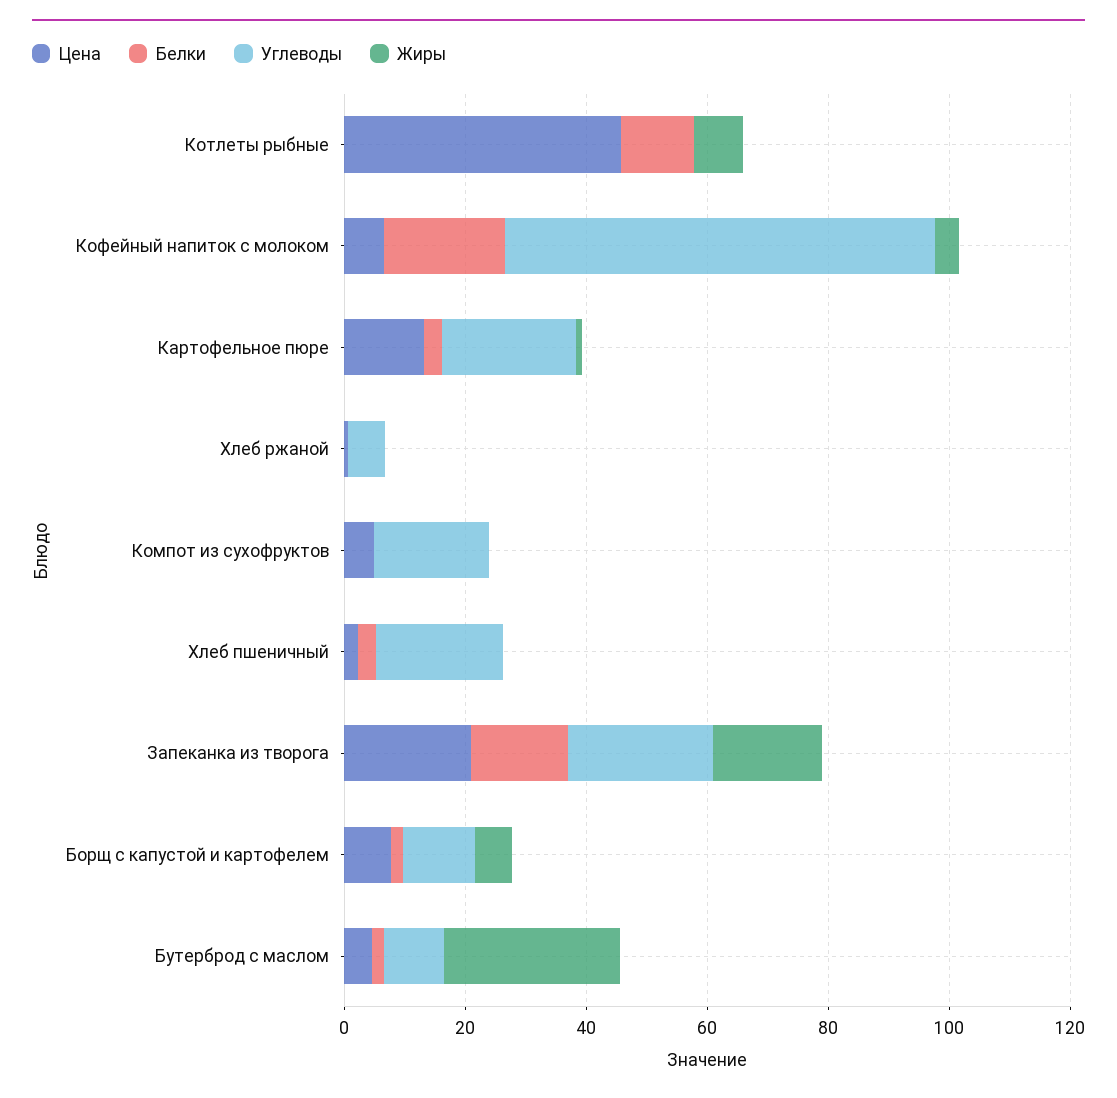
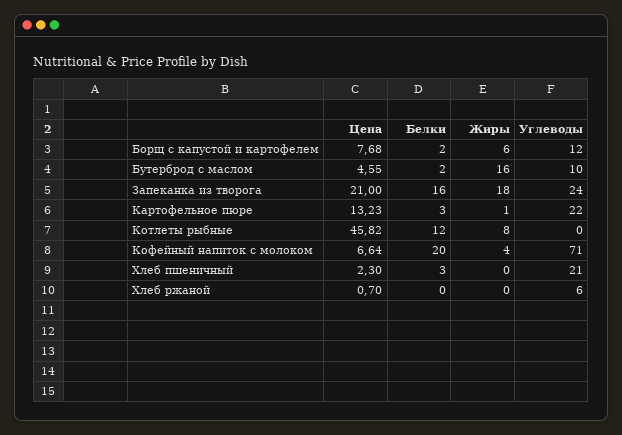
Цена, Компот из сухофруктов: 5 -> none
Белки, Компот из сухофруктов: 0 -> none
Углеводы, Компот из сухофруктов: 20 -> none
Жиры, Компот из сухофруктов: 0 -> none
Жиры, Бутерброд с маслом: 30 -> 16

